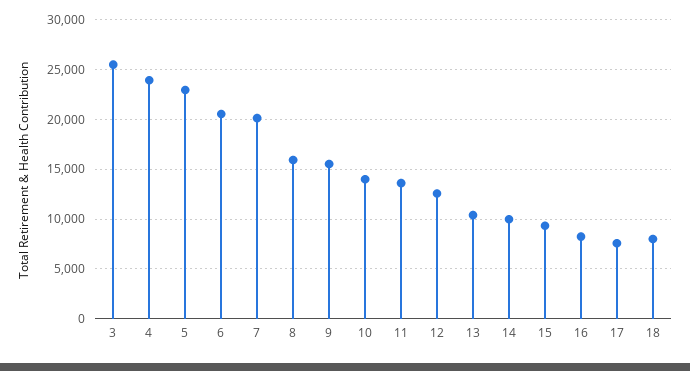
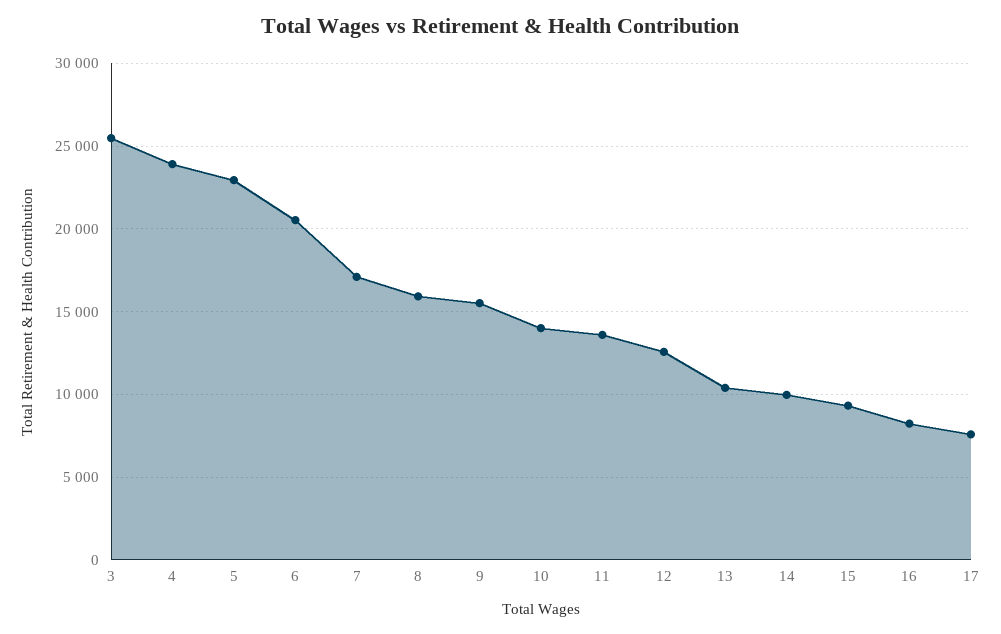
7: 20000 -> 17000
18: 8000 -> none

